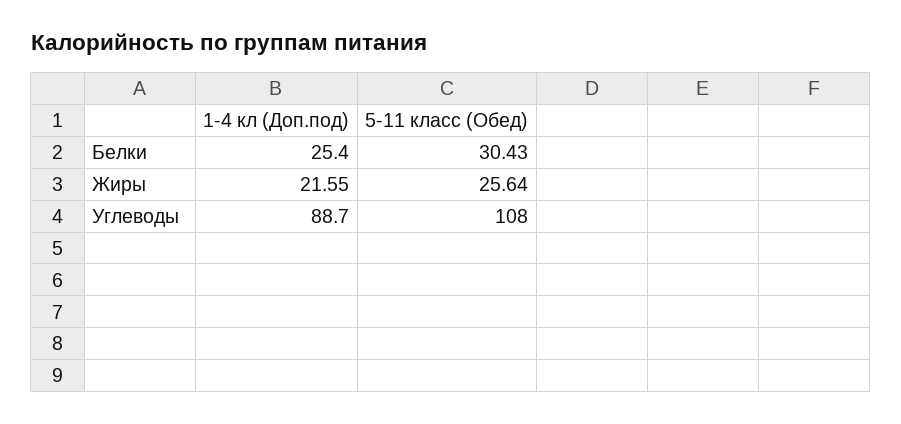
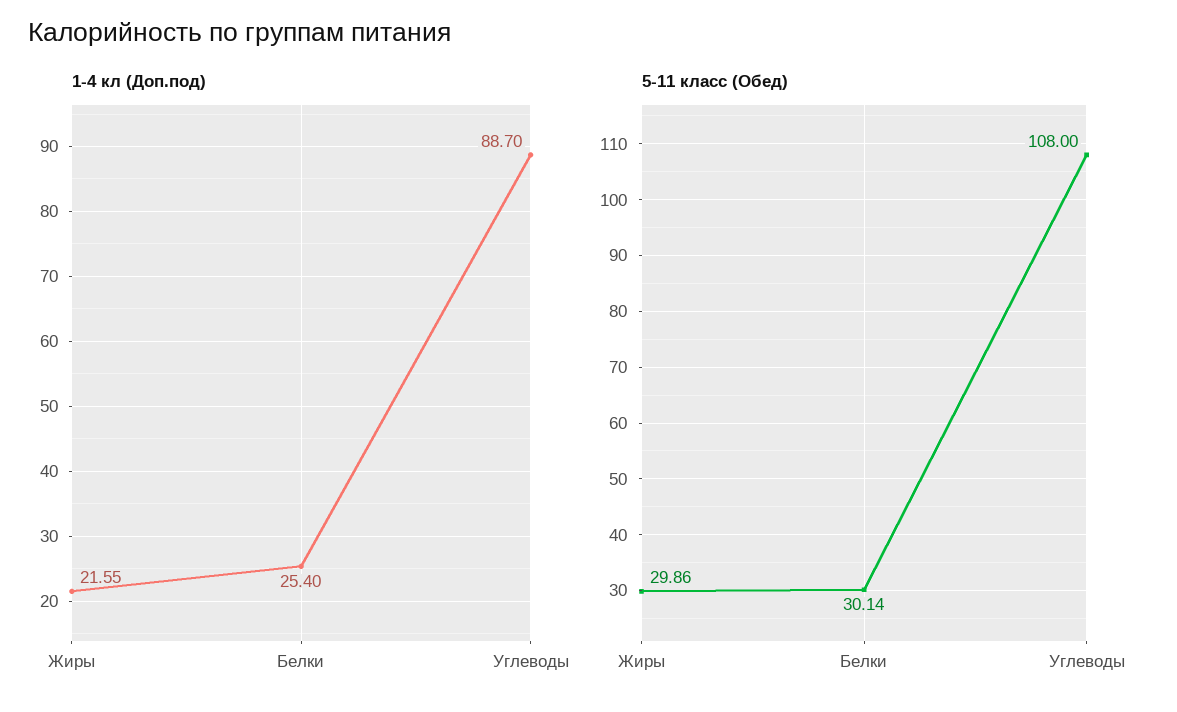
5-11 класс (Обед), Белки: 30.43 -> 30.14
5-11 класс (Обед), Жиры: 25.64 -> 29.86

